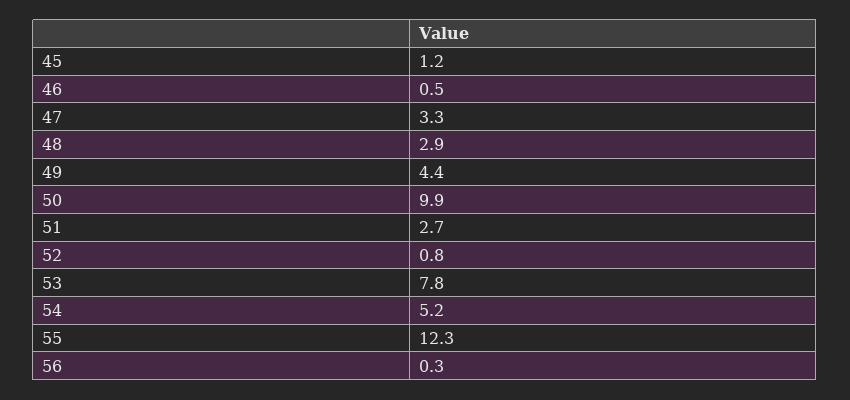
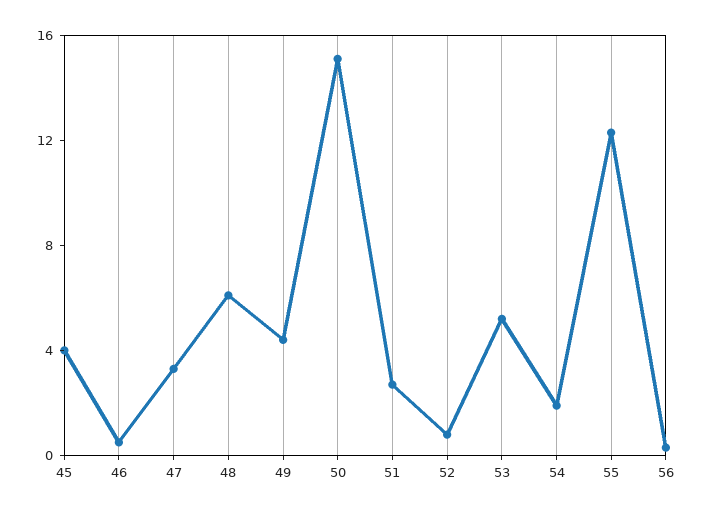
45: 1.2 -> 4
48: 2.9 -> 6
50: 9.9 -> 15
53: 7.8 -> 5
54: 5.2 -> 2

